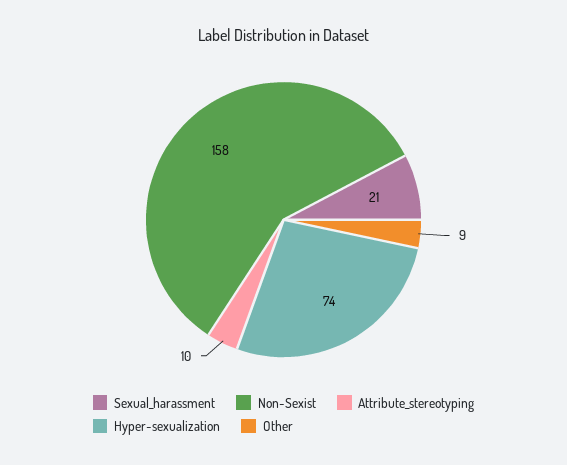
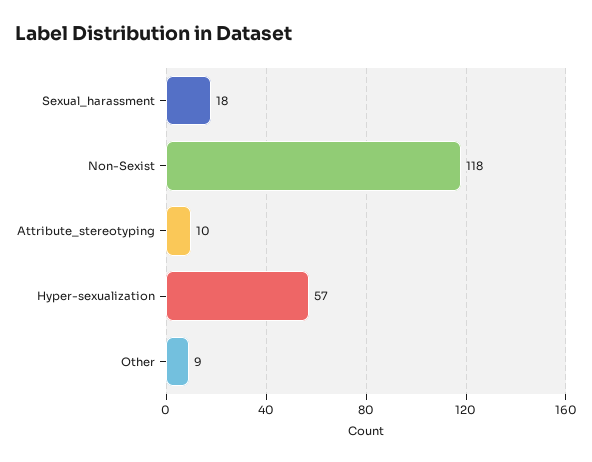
Sexual_harassment: 21 -> 18
Non-Sexist: 158 -> 118
Hyper-sexualization: 74 -> 57

